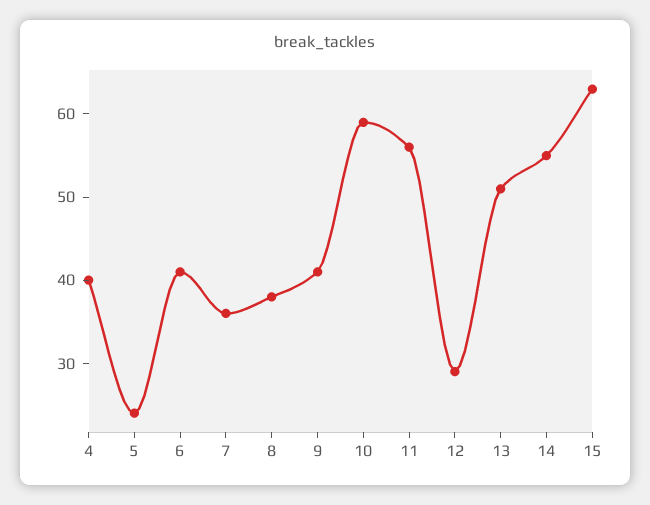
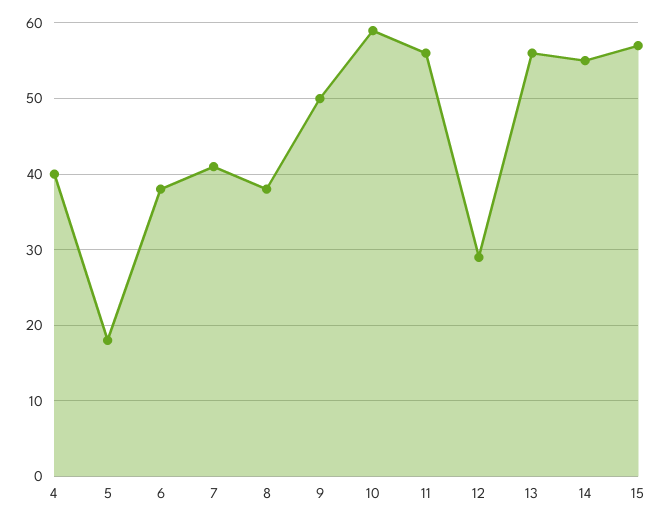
5: 24 -> 18
6: 41 -> 38
7: 36 -> 41
9: 41 -> 50
13: 51 -> 56
15: 63 -> 57

